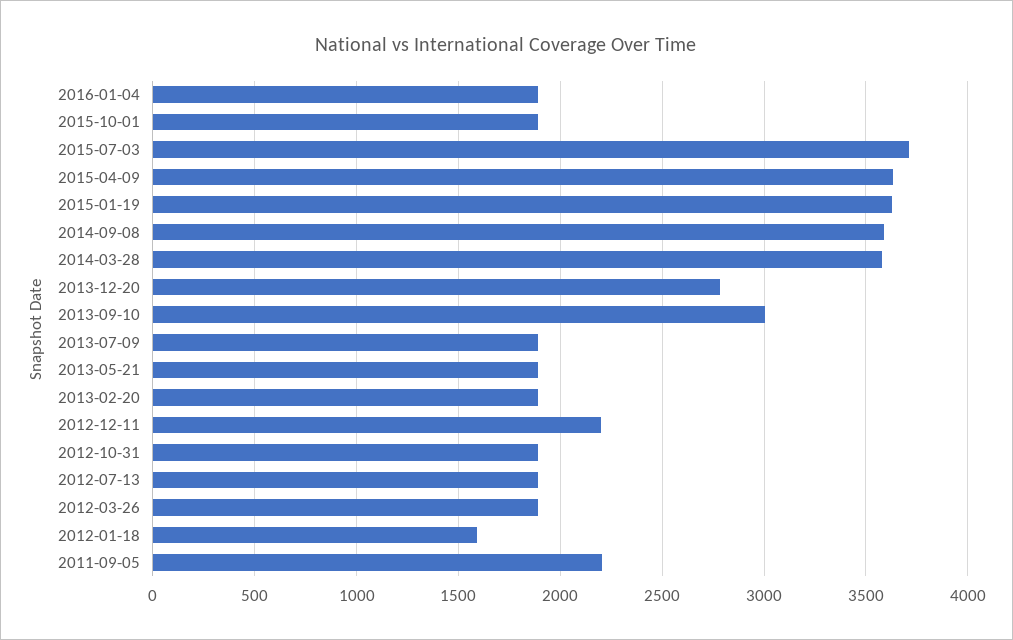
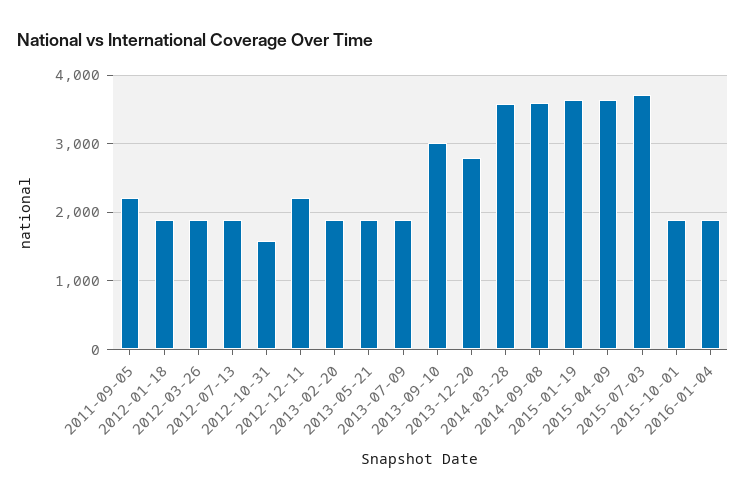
2012-10-31: 1900 -> 1600
2012-01-18: 1600 -> 1900

